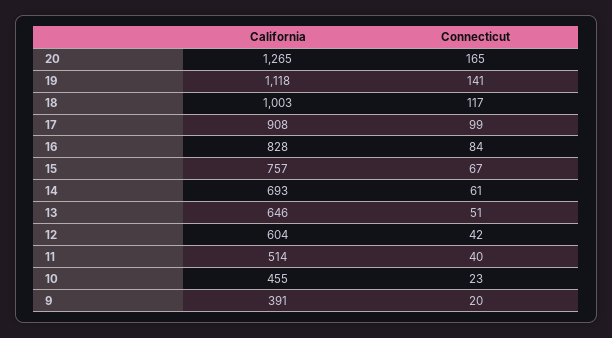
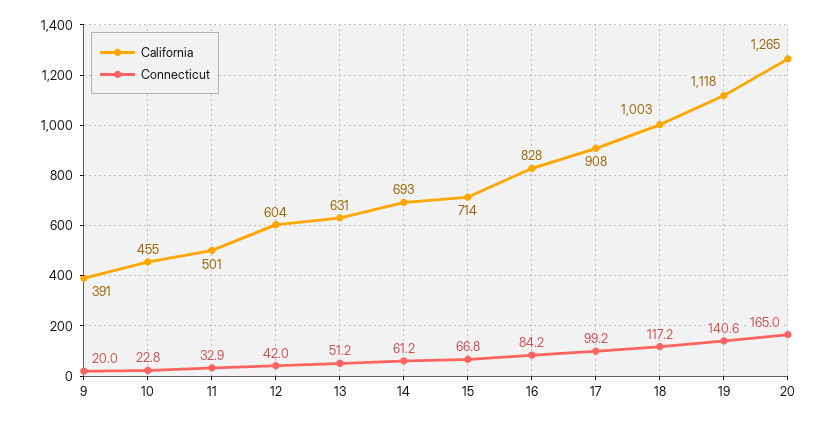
California, 15: 757 -> 714
California, 13: 646 -> 631
California, 11: 514 -> 501
Connecticut, 11: 40 -> 32.9

